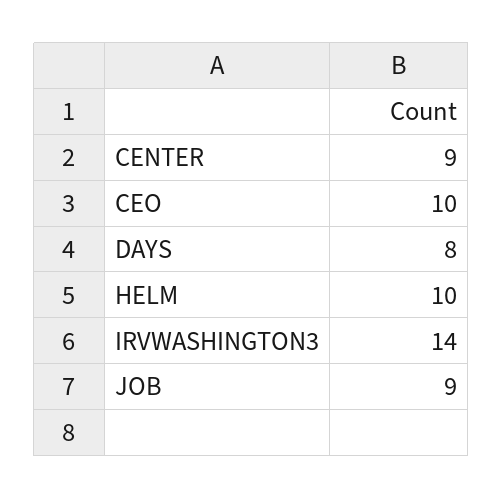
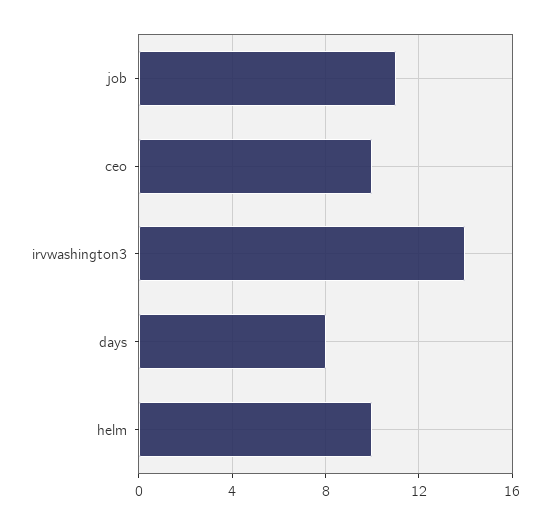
CENTER: 9 -> none
JOB: 9 -> 11

